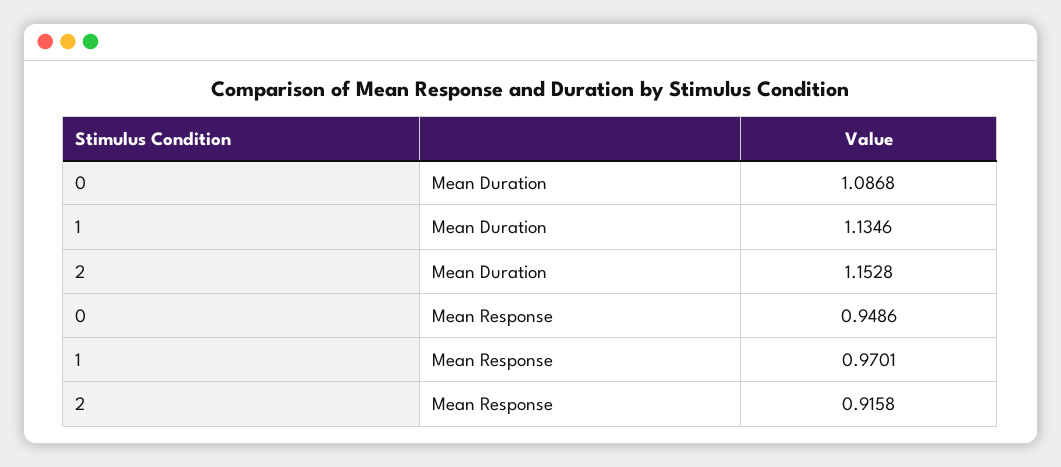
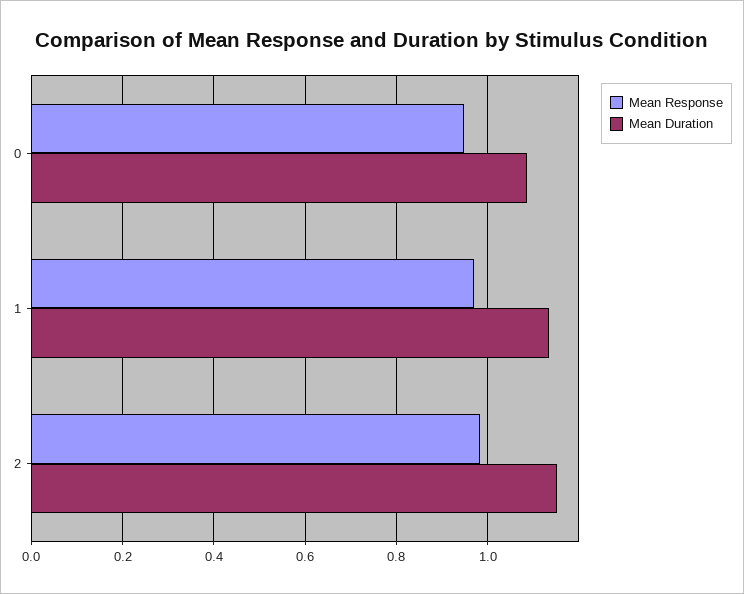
Mean Response, 2: 0.9158 -> 0.98

